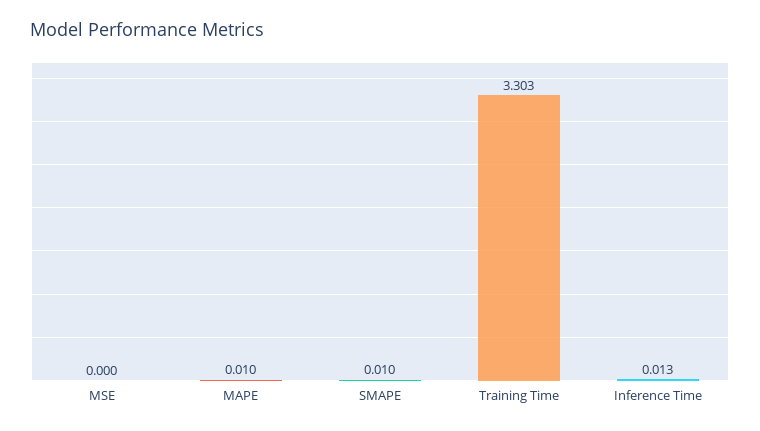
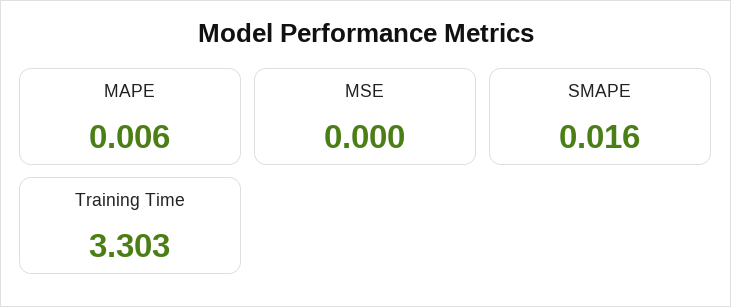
MAPE: 0.01 -> 0.006
SMAPE: 0.01 -> 0.016
Inference Time: 0.013 -> none

